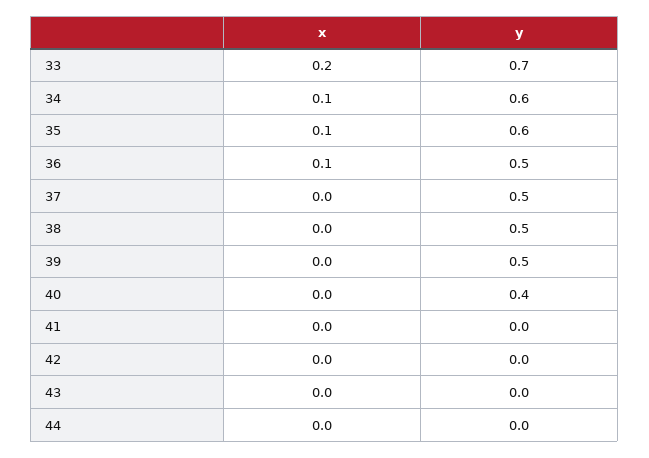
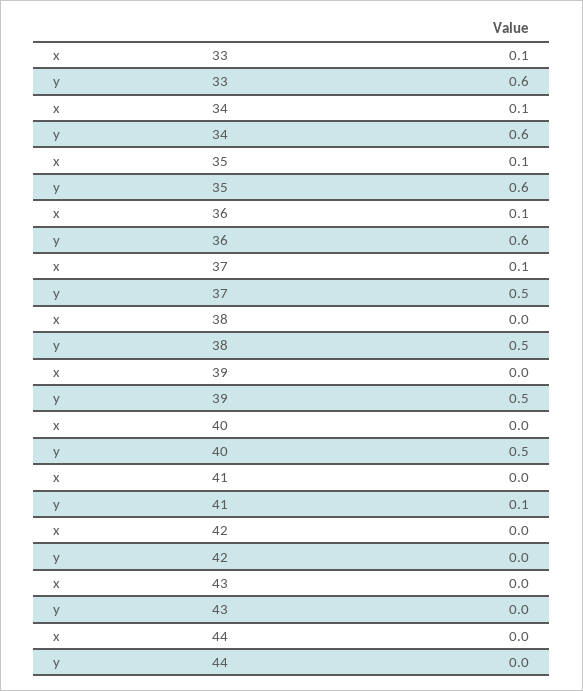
x, 33: 0.2 -> 0.1
y, 33: 0.7 -> 0.6
y, 36: 0.5 -> 0.6
x, 37: 0 -> 0.1
y, 40: 0.4 -> 0.5
y, 41: 0 -> 0.1

